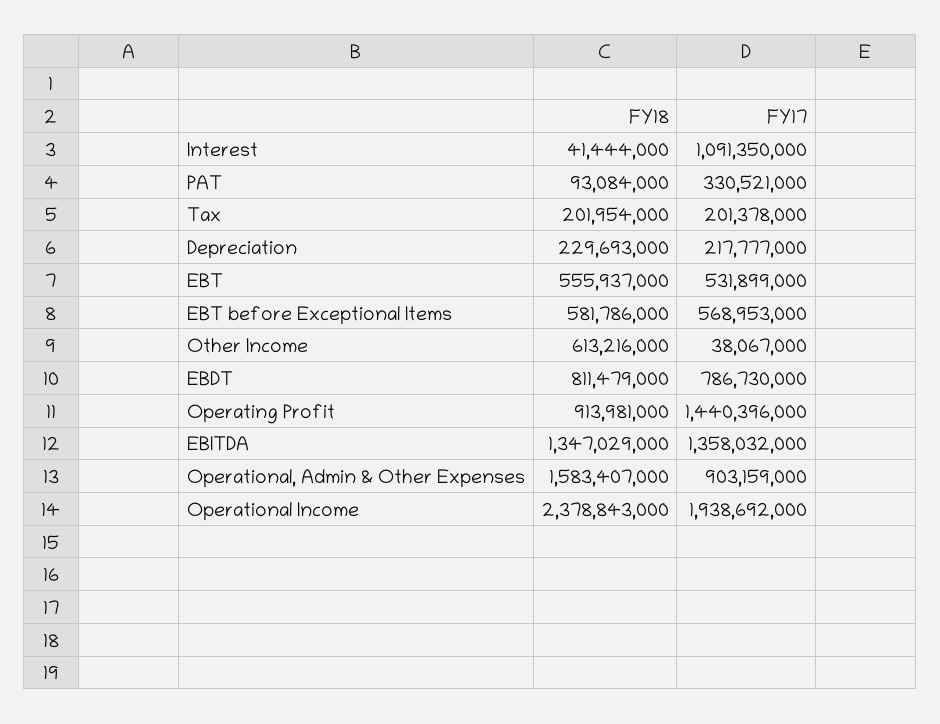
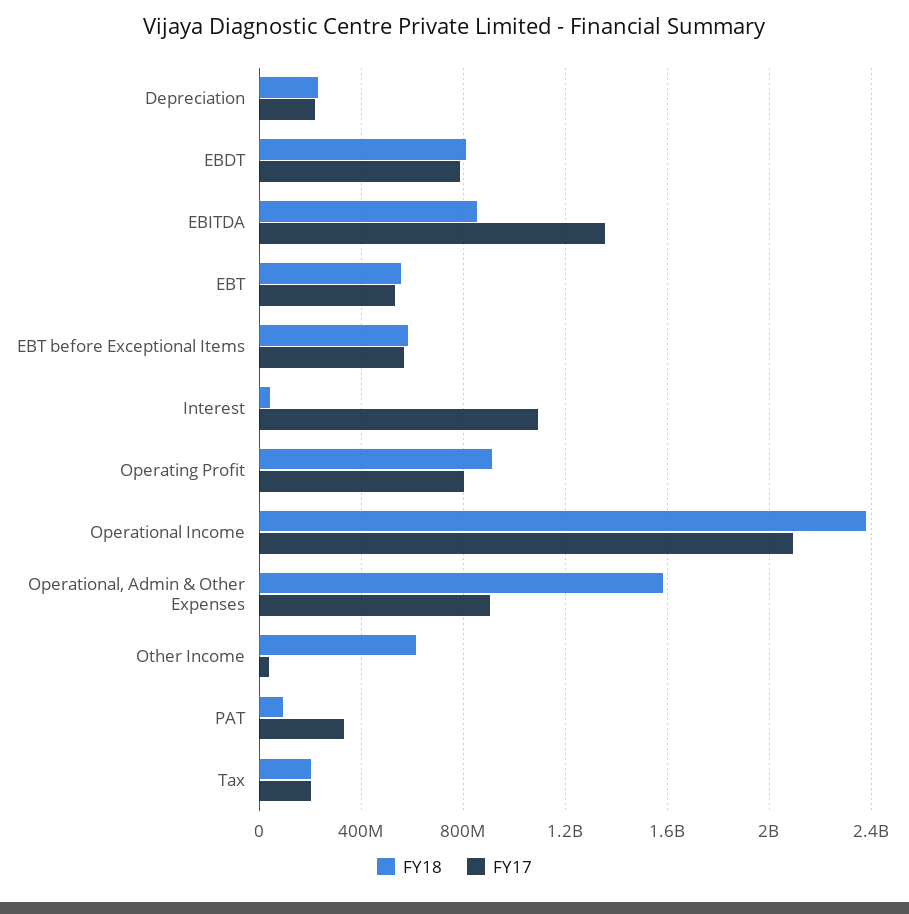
FY17, Operating Profit: 1440396000 -> 800000000
FY18, EBITDA: 1347029000 -> 850000000
FY17, Operational Income: 1938692000 -> 2100000000

